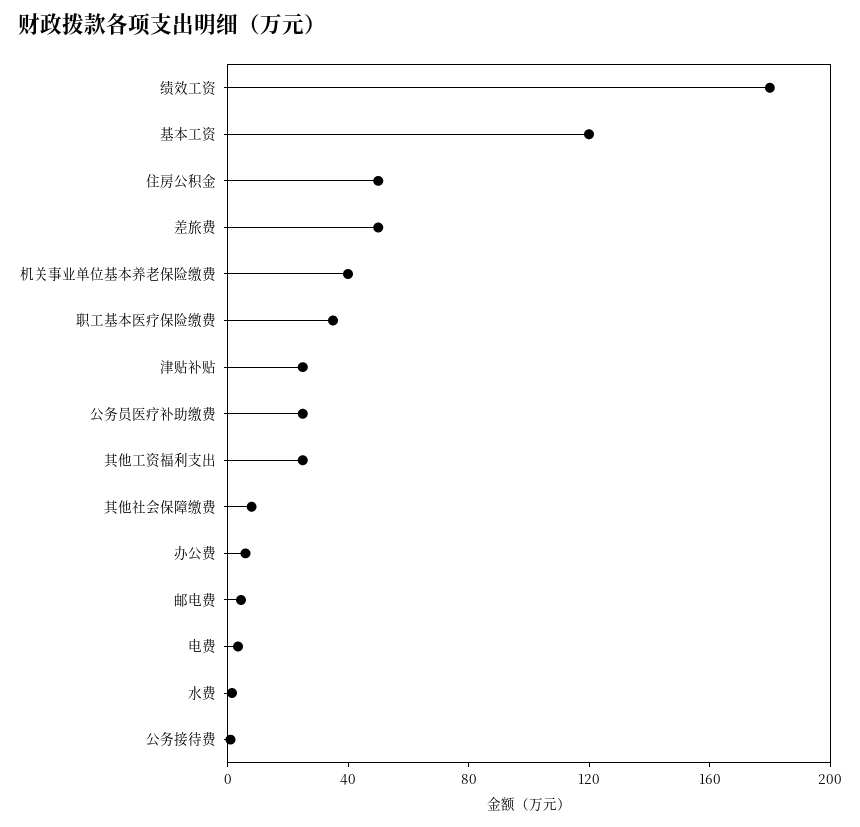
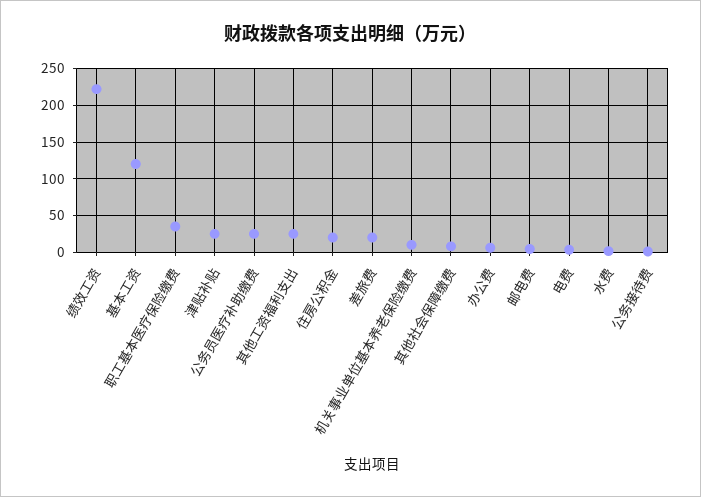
绩效工资: 180 -> 220
住房公积金: 50 -> 20
差旅费: 50 -> 20
机关事业单位基本养老保险缴费: 40 -> 10

